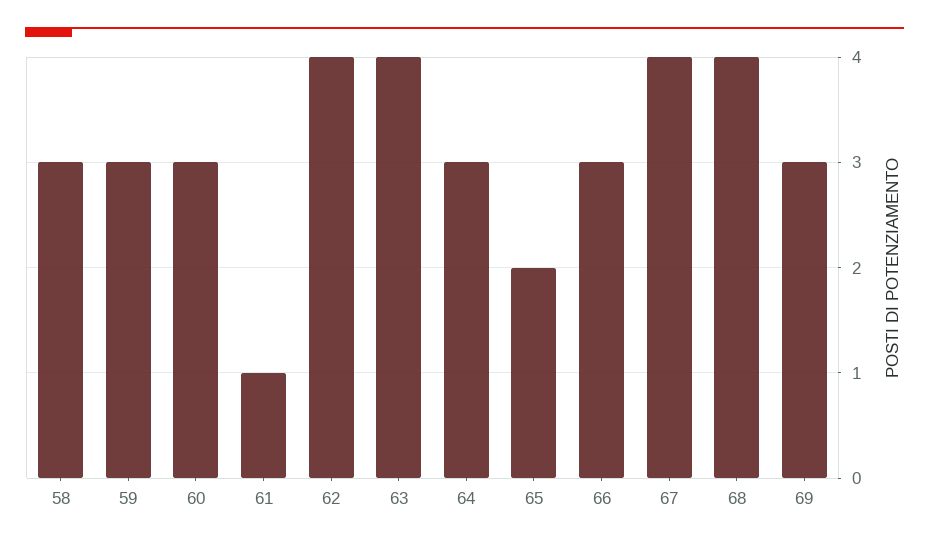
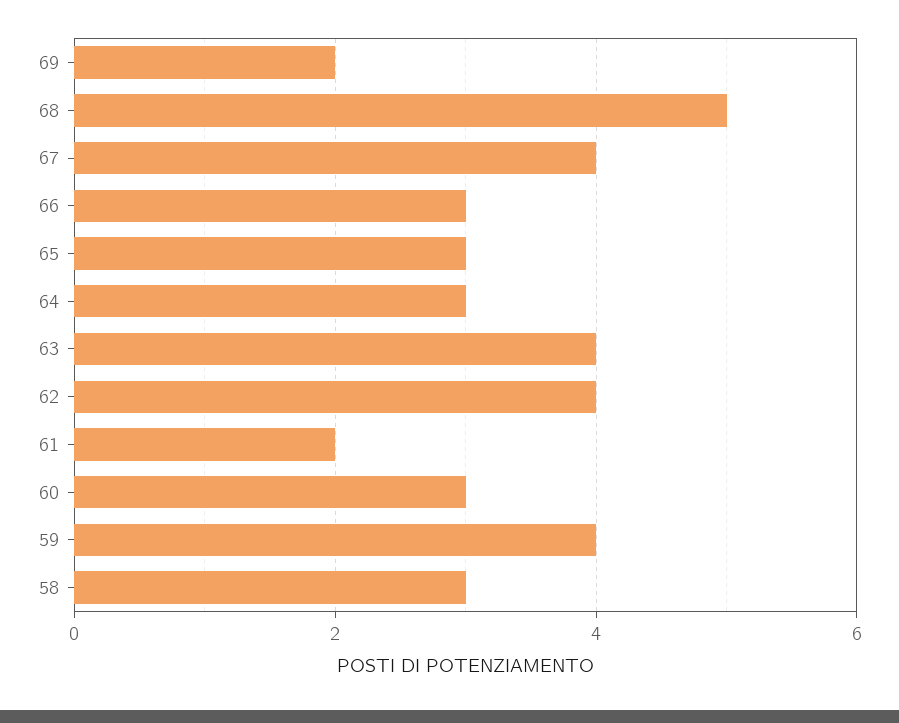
59: 3 -> 4
61: 1 -> 2
65: 2 -> 3
68: 4 -> 5
69: 3 -> 2

